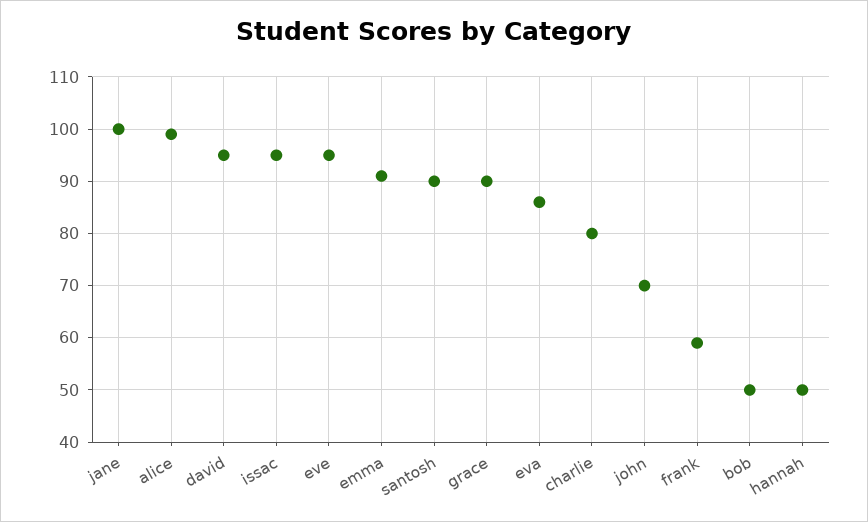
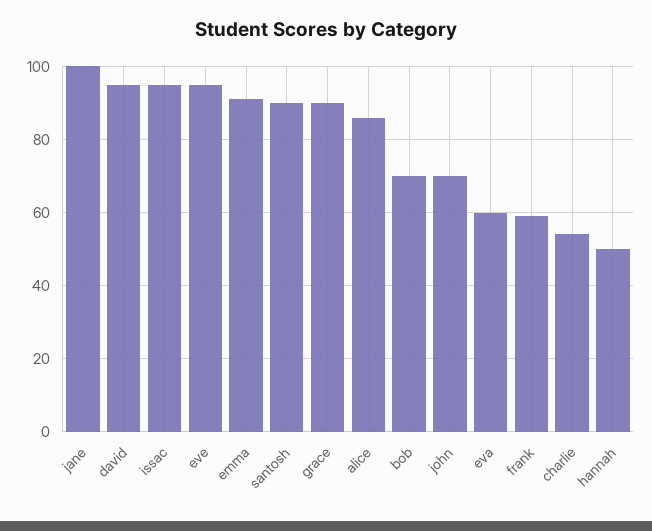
alice: 100 -> 85
eva: 85 -> 60
charlie: 80 -> 55
bob: 50 -> 70

